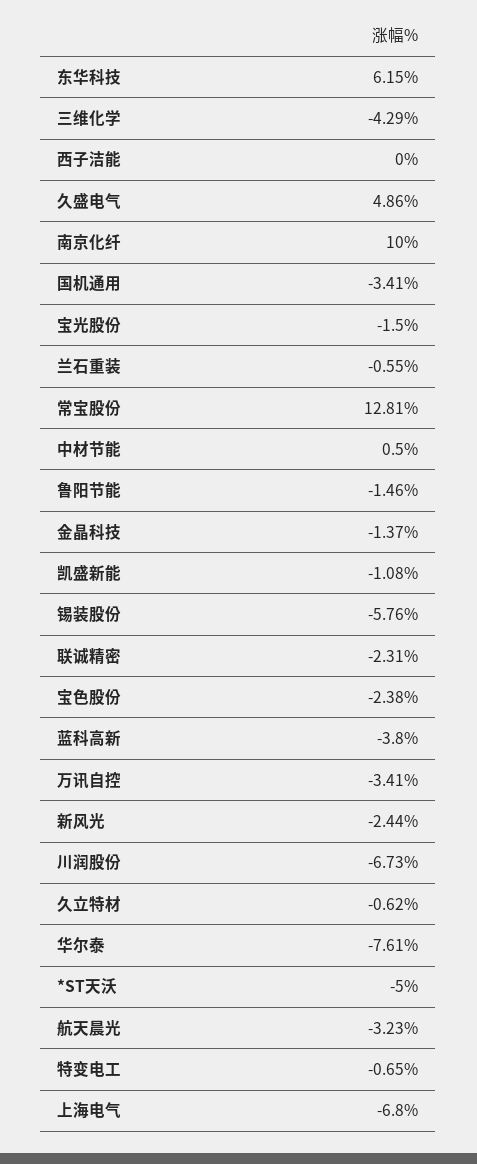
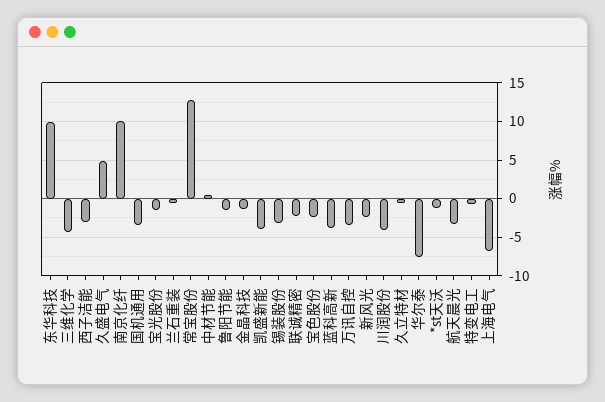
东华科技: 6.15 -> 10
西子洁能: 0 -> -3
凯盛新能: -1.08 -> -4
锡装股份: -5.76 -> -3
川润股份: -6.73 -> -4
*ST天沃: -5 -> -1

